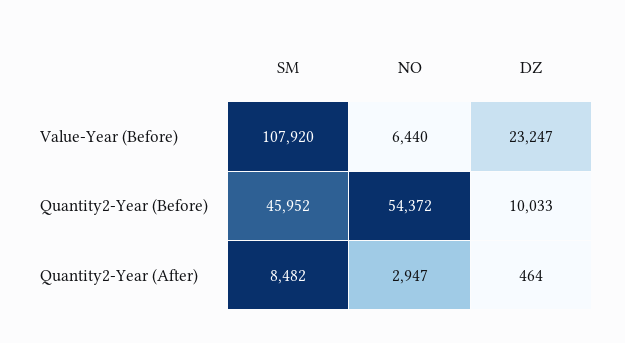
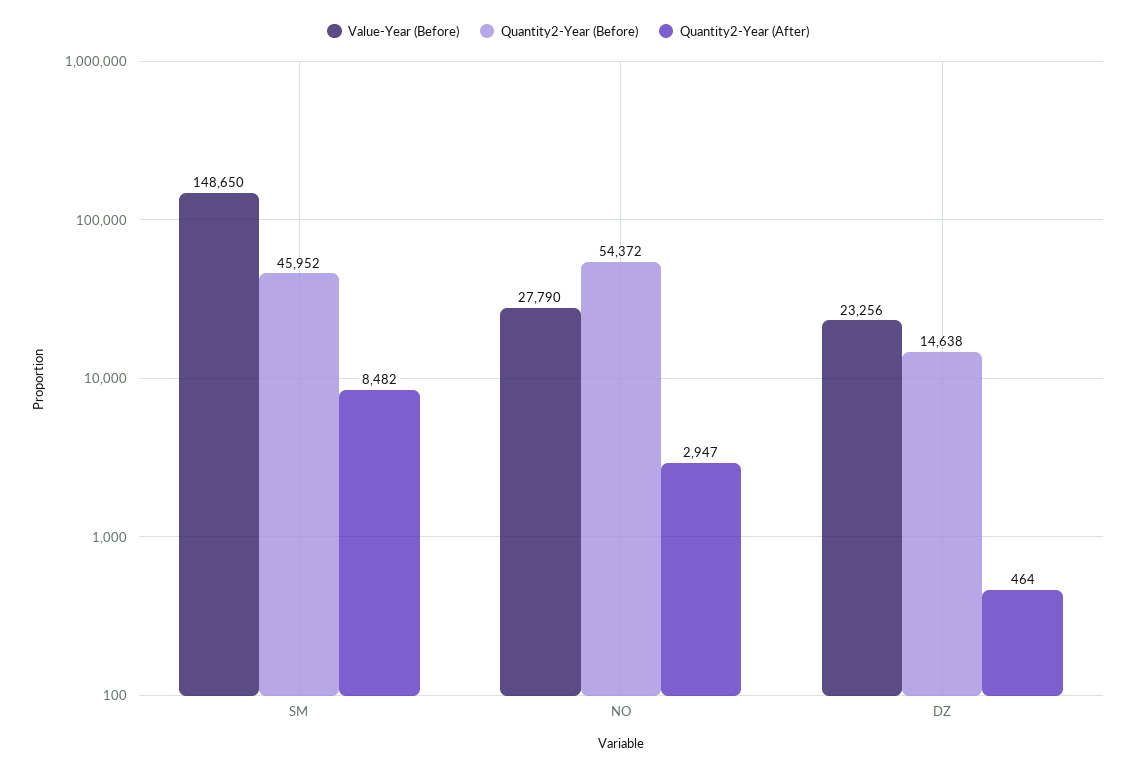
Value-Year (Before), SM: 107920 -> 148650
Value-Year (Before), NO: 6440 -> 27790
Value-Year (Before), DZ: 23247 -> 23256
Quantity2-Year (Before), DZ: 10033 -> 14638

